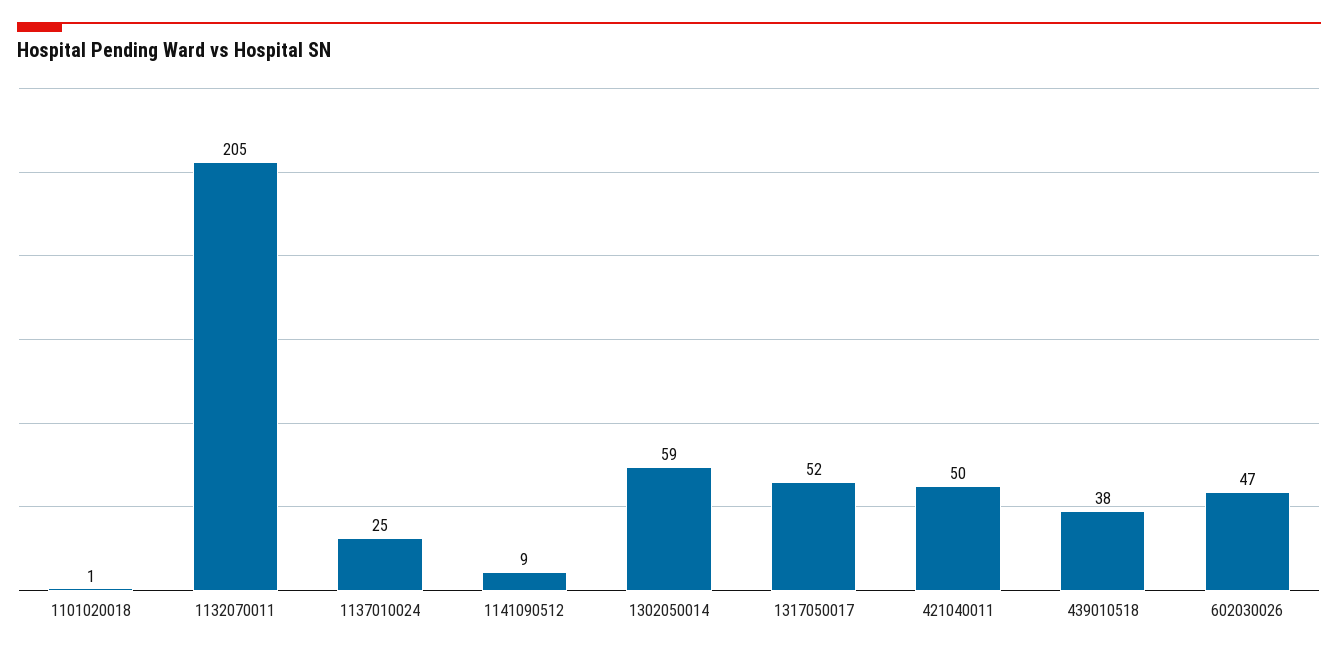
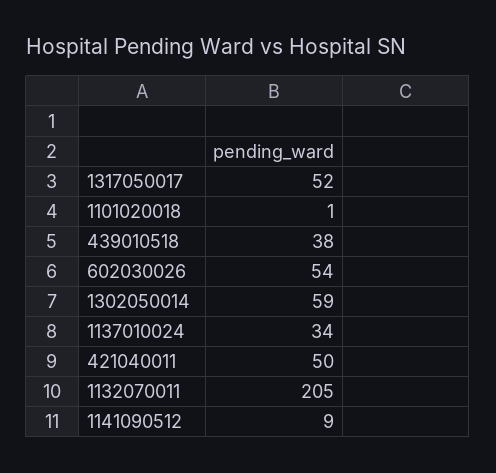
1137010024: 25 -> 34
602030026: 47 -> 54

